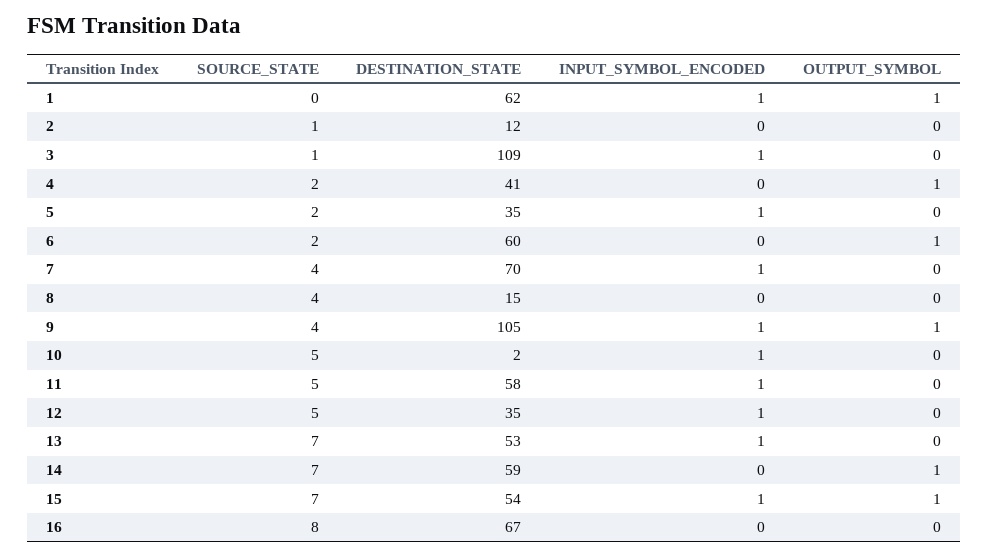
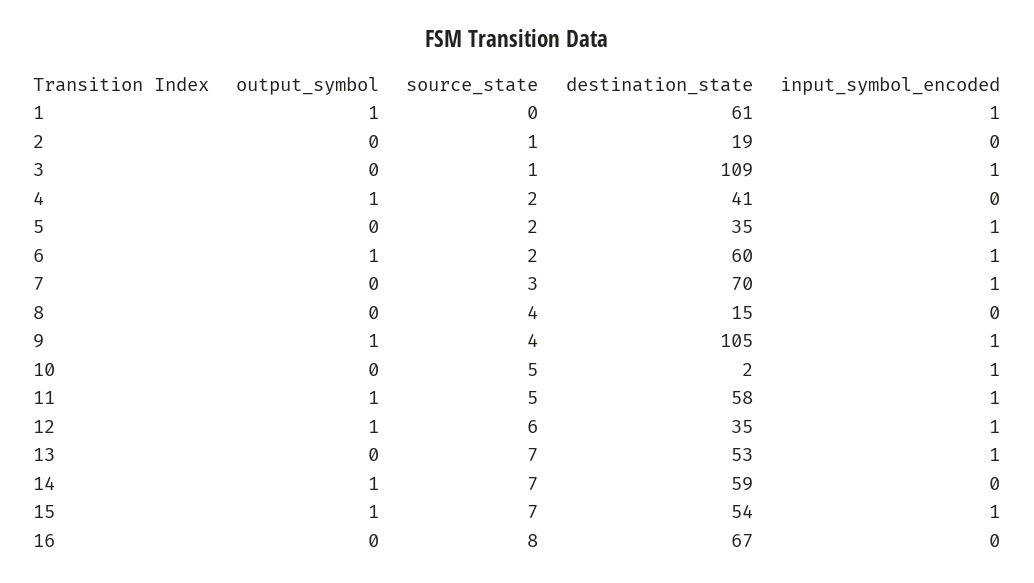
DESTINATION_STATE, 1: 62 -> 61
DESTINATION_STATE, 2: 12 -> 19
INPUT_SYMBOL_ENCODED, 6: 0 -> 1
SOURCE_STATE, 7: 4 -> 3
OUTPUT_SYMBOL, 11: 0 -> 1
SOURCE_STATE, 12: 5 -> 6
OUTPUT_SYMBOL, 12: 0 -> 1

